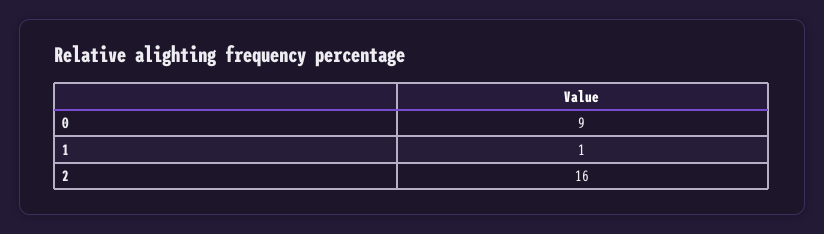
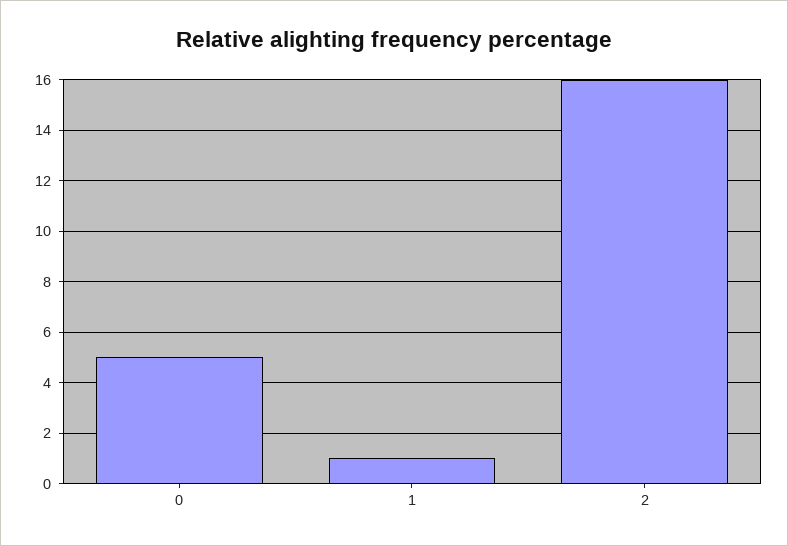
0: 9 -> 5

